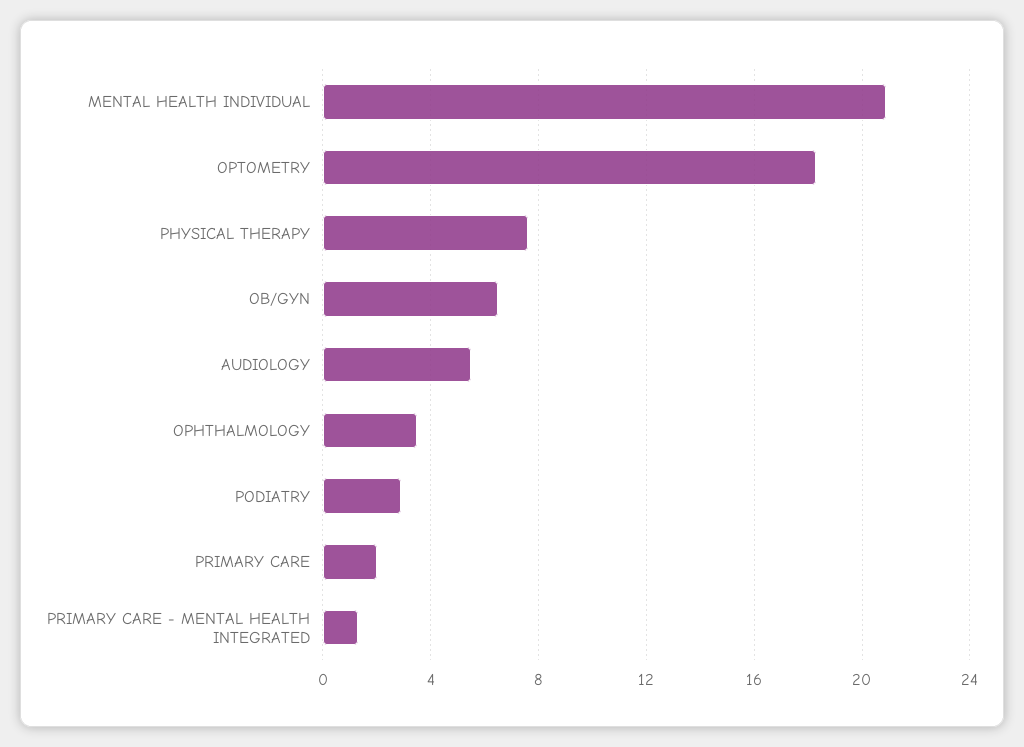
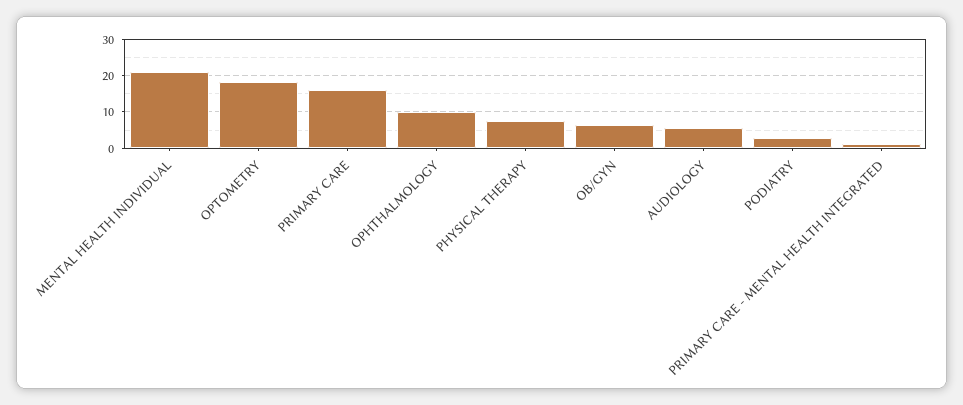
OPHTHALMOLOGY: 3.5 -> 10
PRIMARY CARE: 2 -> 16

